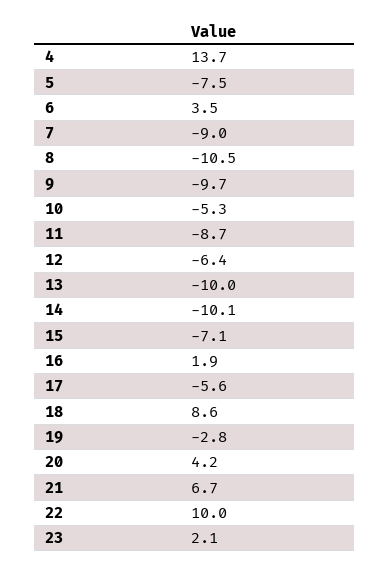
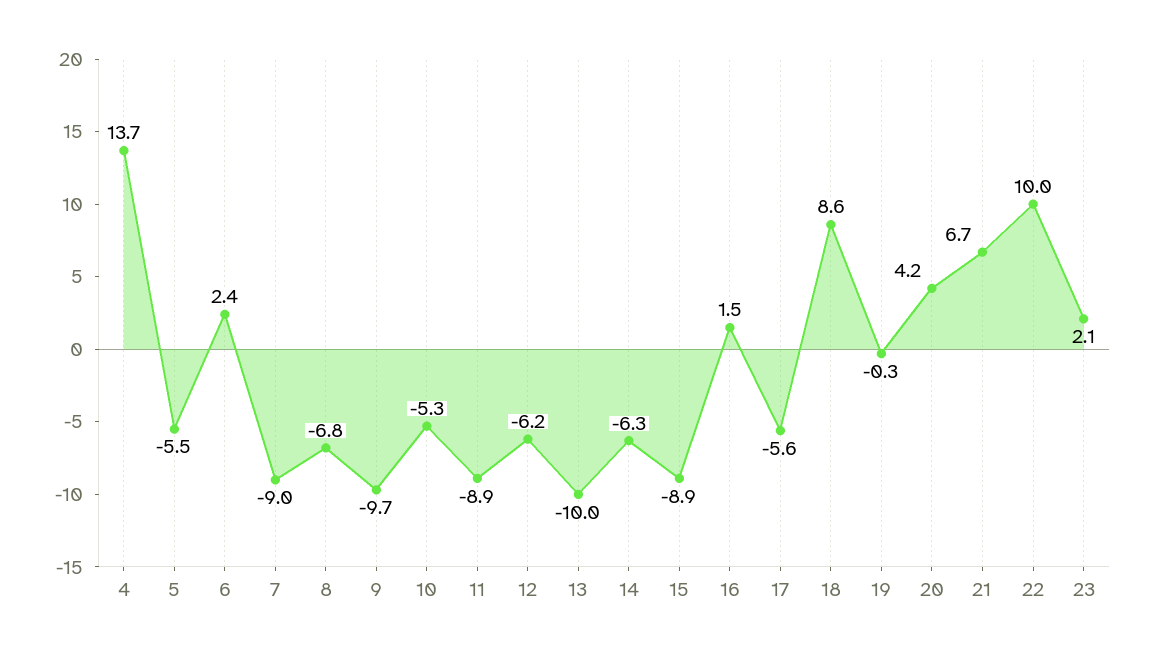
5: -7.5 -> -5.5
6: 3.5 -> 2.4
8: -10.5 -> -6.8
11: -8.7 -> -8.9
12: -6.4 -> -6.2
14: -10.1 -> -6.3
15: -7.1 -> -8.9
16: 1.9 -> 1.5
19: -2.8 -> -0.3

